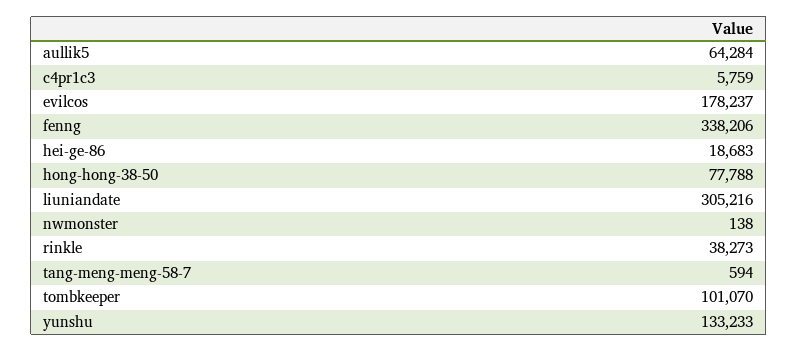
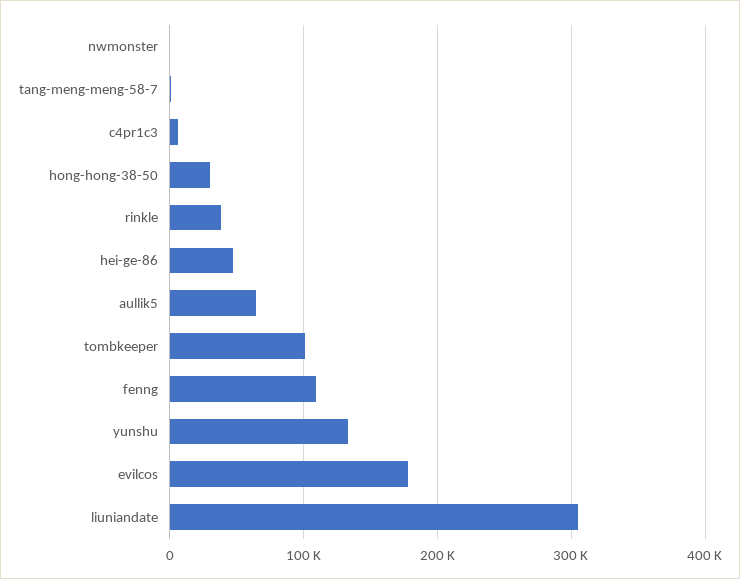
fenng: 338206 -> 110000
hei-ge-86: 18683 -> 50000
hong-hong-38-50: 77788 -> 30000

